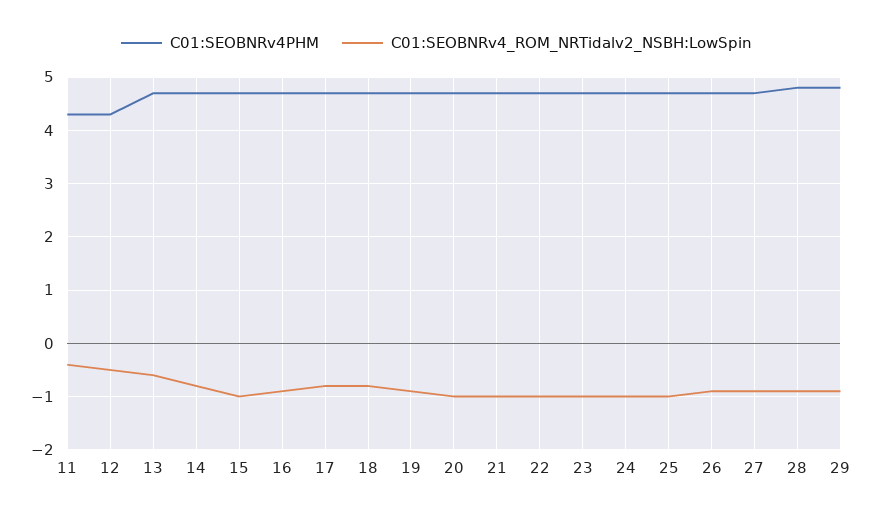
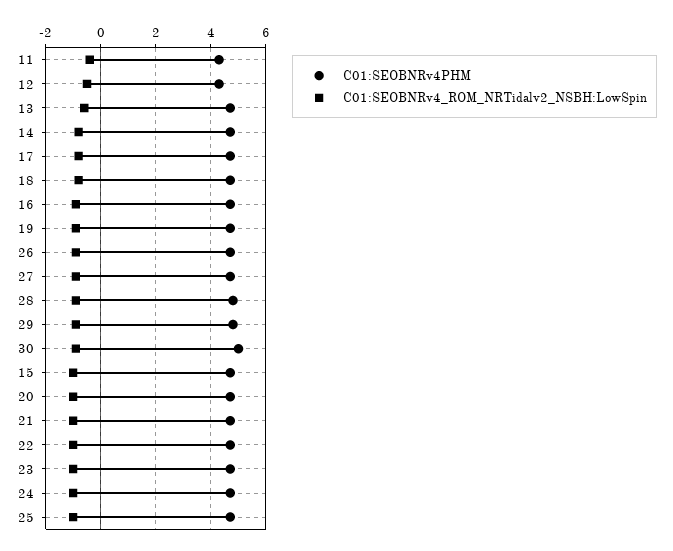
C01:SEOBNRv4PHM, 30: none -> 5
C01:SEOBNRv4_ROM_NRTidalv2_NSBH:LowSpin, 30: none -> -1

